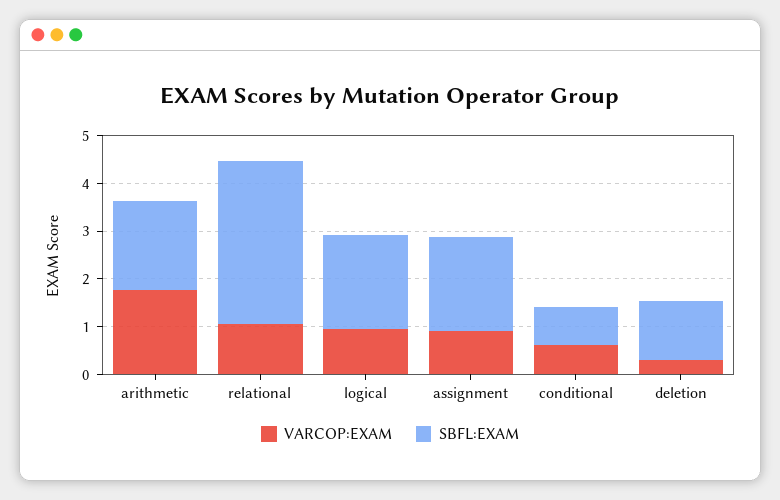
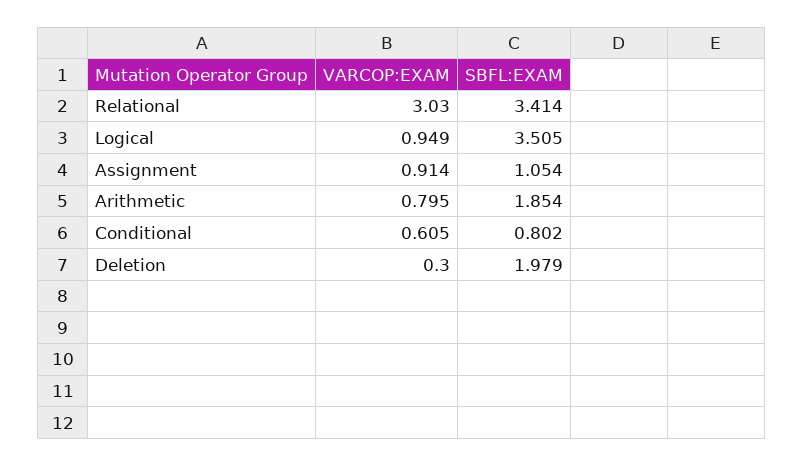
VARCOP:EXAM, arithmetic: 1.8 -> 0.795
VARCOP:EXAM, relational: 1 -> 3.03
SBFL:EXAM, logical: 2 -> 3.505
SBFL:EXAM, assignment: 2 -> 1.054
SBFL:EXAM, deletion: 1.2 -> 1.979

